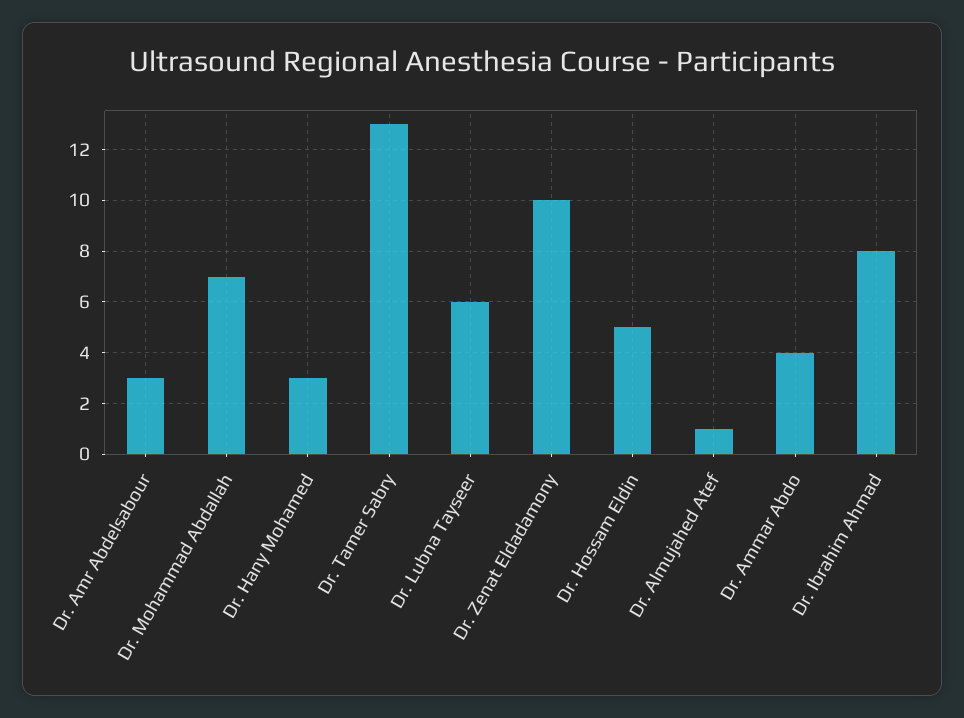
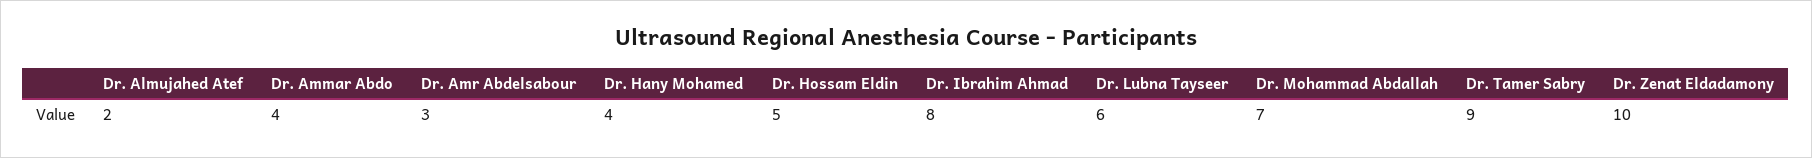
Dr. Hany Mohamed: 3 -> 4
Dr. Tamer Sabry: 13 -> 9
Dr. Almujahed Atef: 1 -> 2

